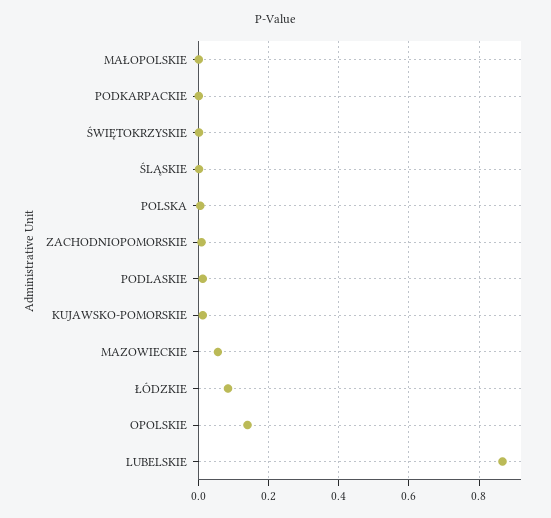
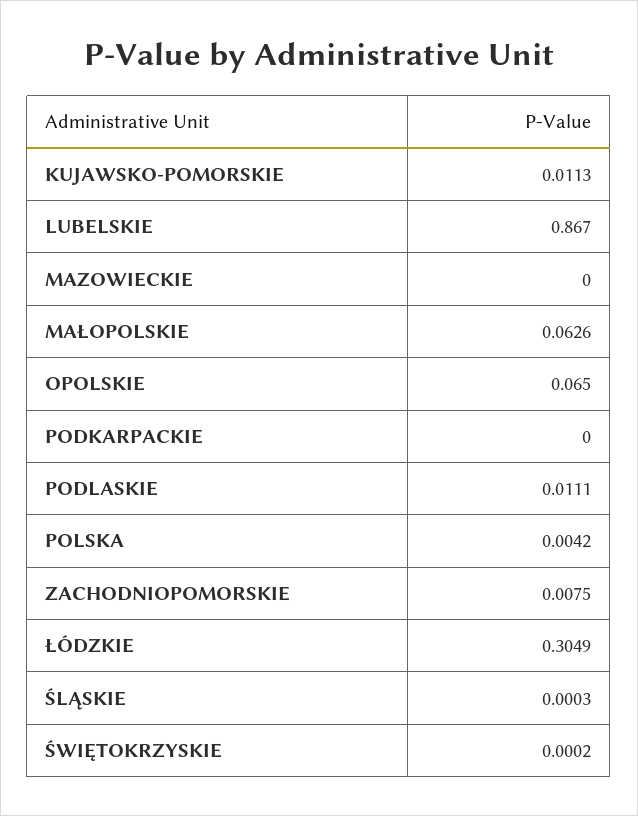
MAŁOPOLSKIE: 0 -> 0.0626
MAZOWIECKIE: 0.06 -> 0
ŁÓDZKIE: 0.08 -> 0.3049
OPOLSKIE: 0.14 -> 0.065

